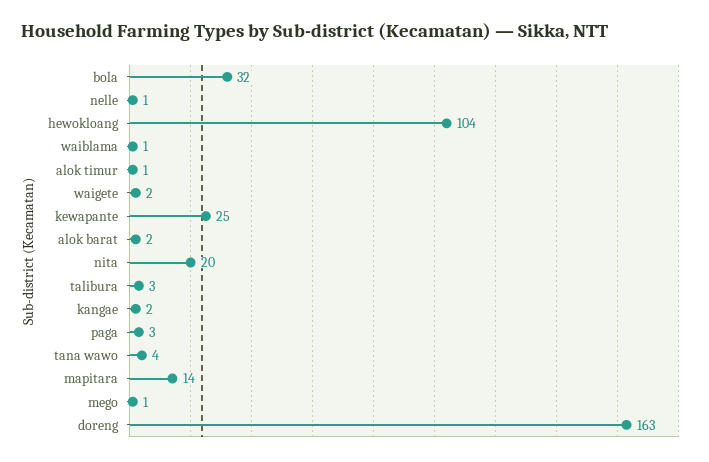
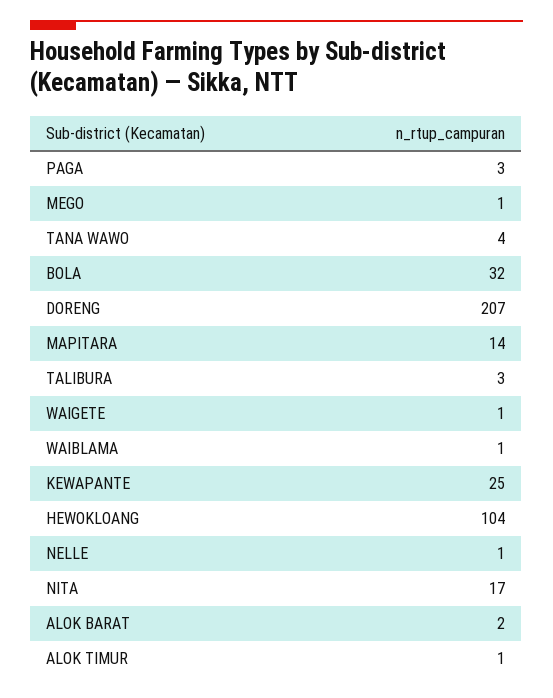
waigete: 2 -> 1
nita: 20 -> 17
kangae: 2 -> none
doreng: 163 -> 207

